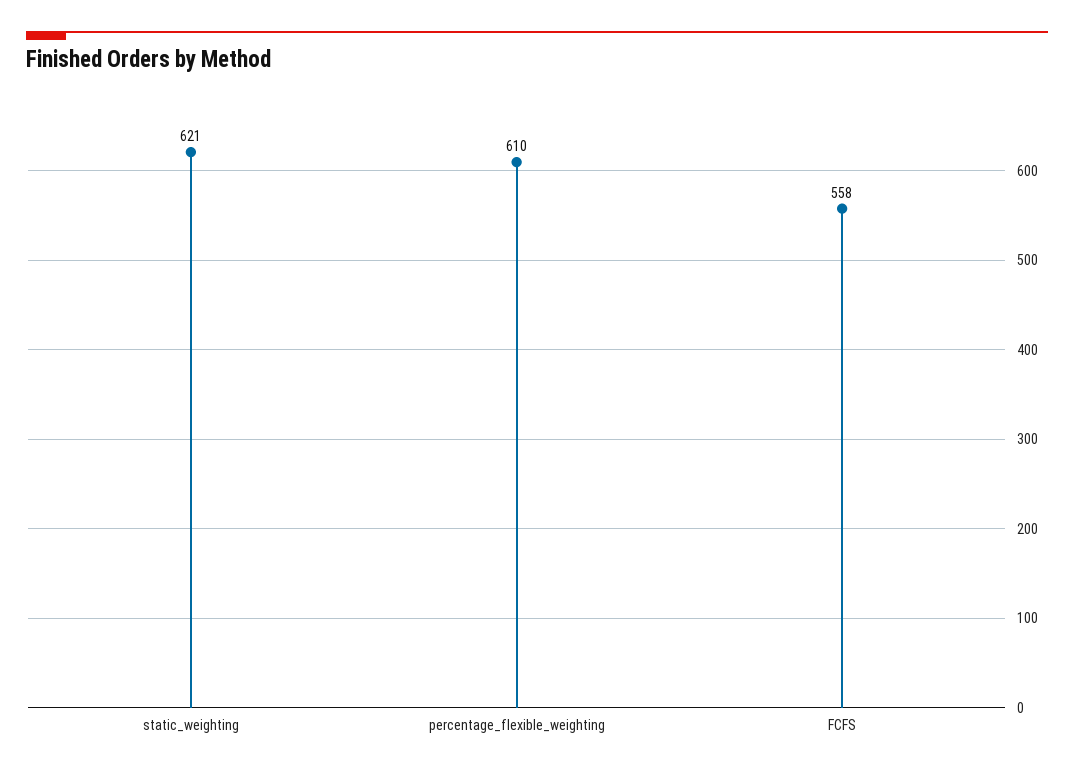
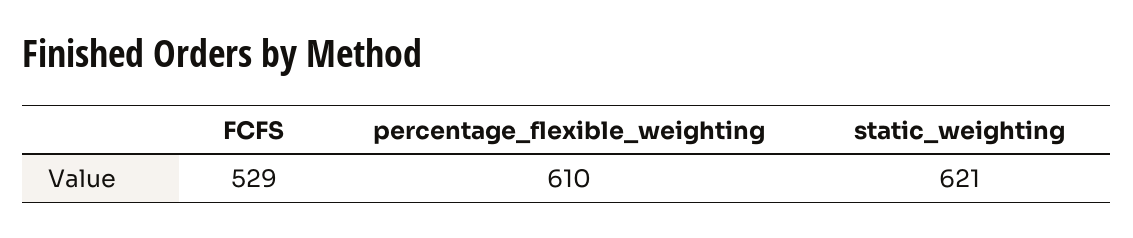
FCFS: 558 -> 529

